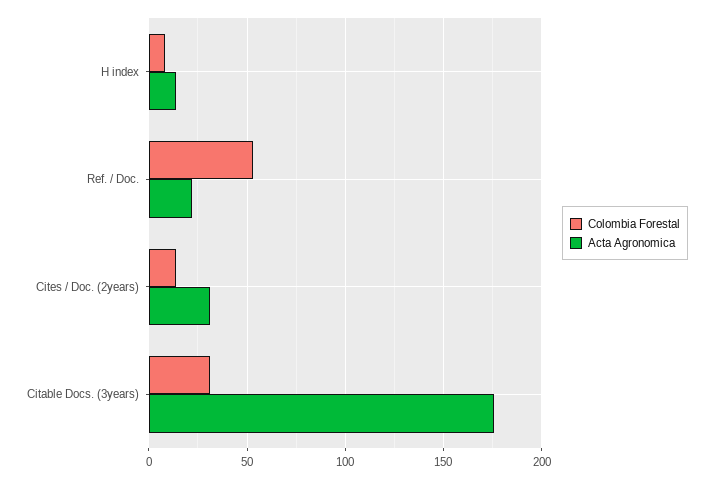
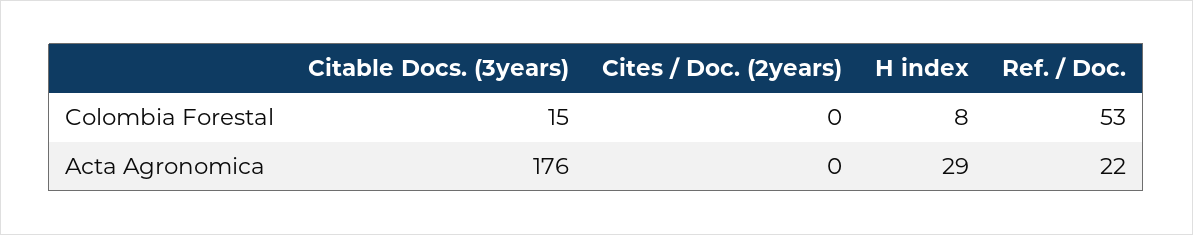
Acta Agronomica, H index: 15 -> 29
Colombia Forestal, Cites / Doc. (2years): 15 -> 0
Acta Agronomica, Cites / Doc. (2years): 30 -> 0
Colombia Forestal, Citable Docs. (3years): 30 -> 15

